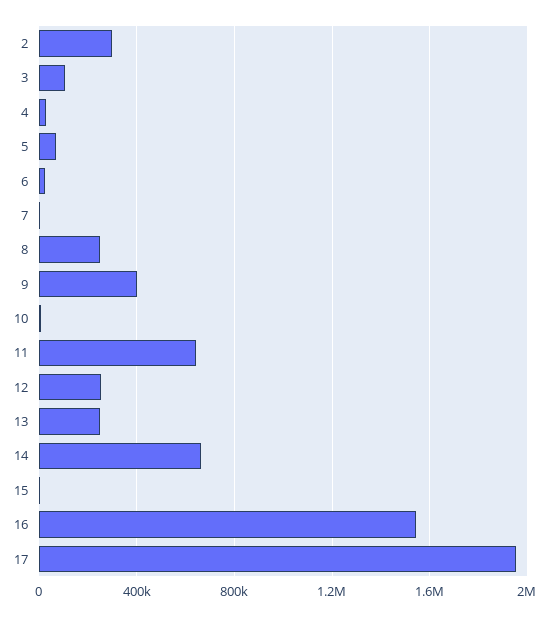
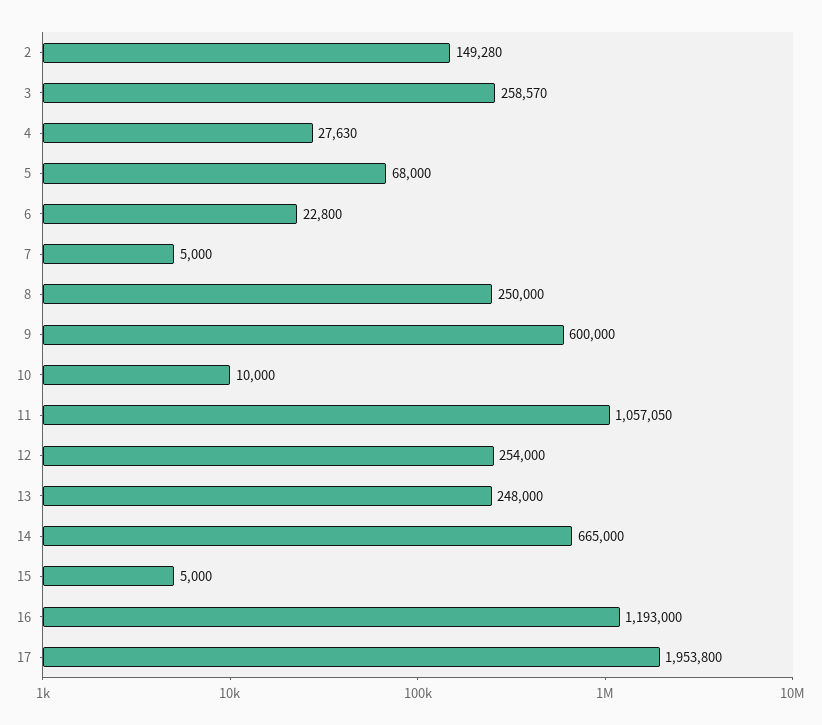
2: 300000 -> 149280
3: 100000 -> 258570
9: 400000 -> 600000
11: 650000 -> 1057050
16: 1550000 -> 1193000

